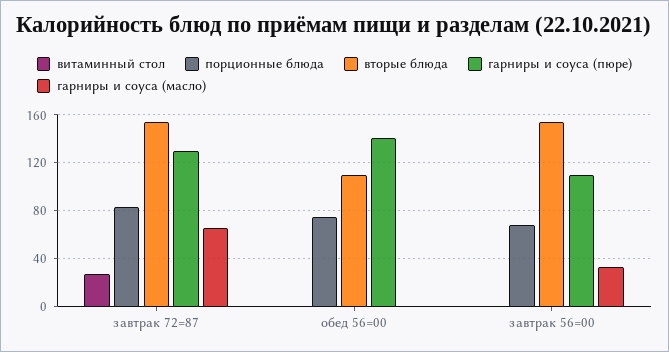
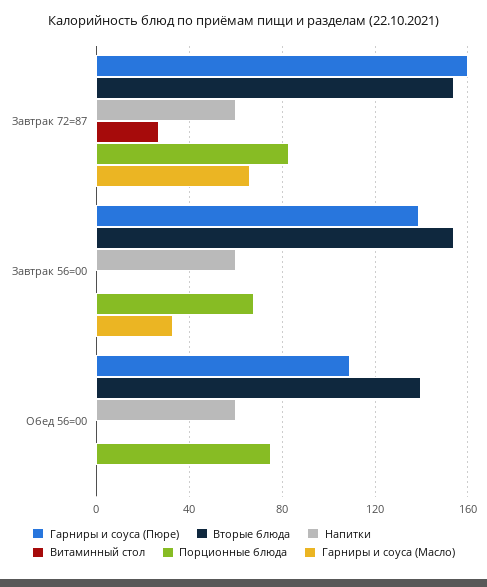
гарниры и соуса (пюре), завтрак 72=87: 130 -> 160
вторые блюда, обед 56=00: 110 -> 140
гарниры и соуса (пюре), обед 56=00: 140 -> 110
гарниры и соуса (пюре), завтрак 56=00: 110 -> 140
Напитки, завтрак 72=87: none -> 60
Напитки, завтрак 56=00: none -> 60
Напитки, обед 56=00: none -> 60

